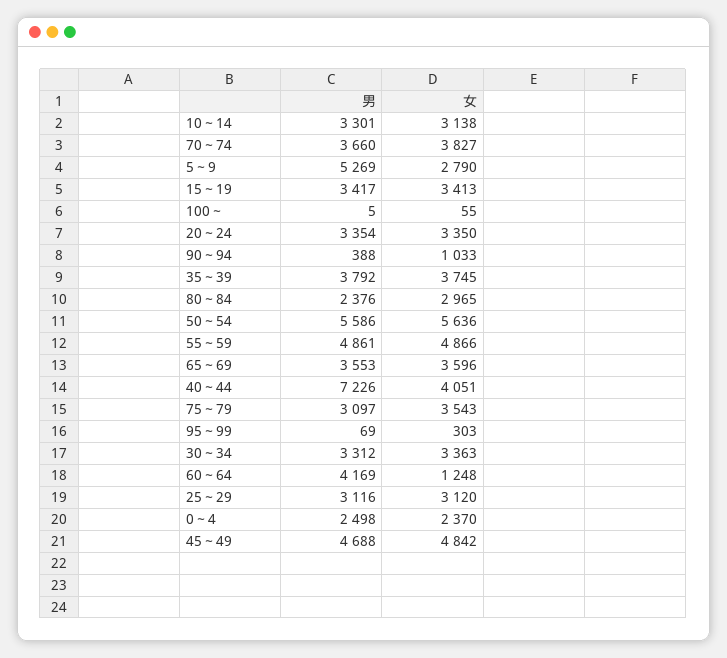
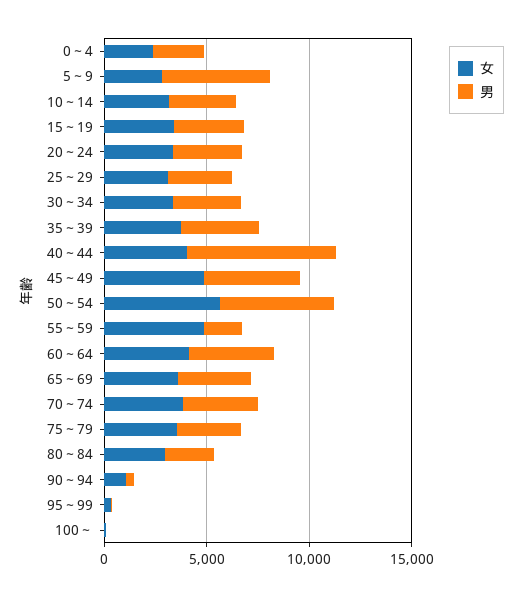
男, 55～59: 4861 -> 2000
女, 60～64: 1248 -> 4000

